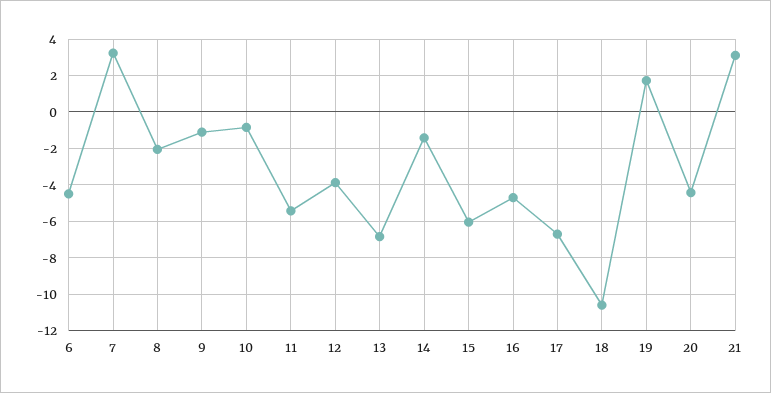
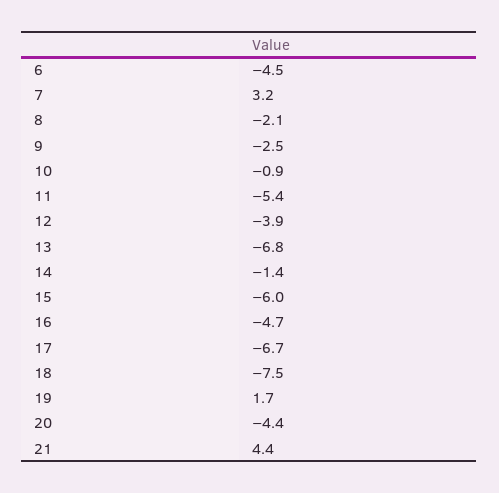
9: -1 -> -2.5
18: -10.5 -> -7.5
21: 3 -> 4.4

